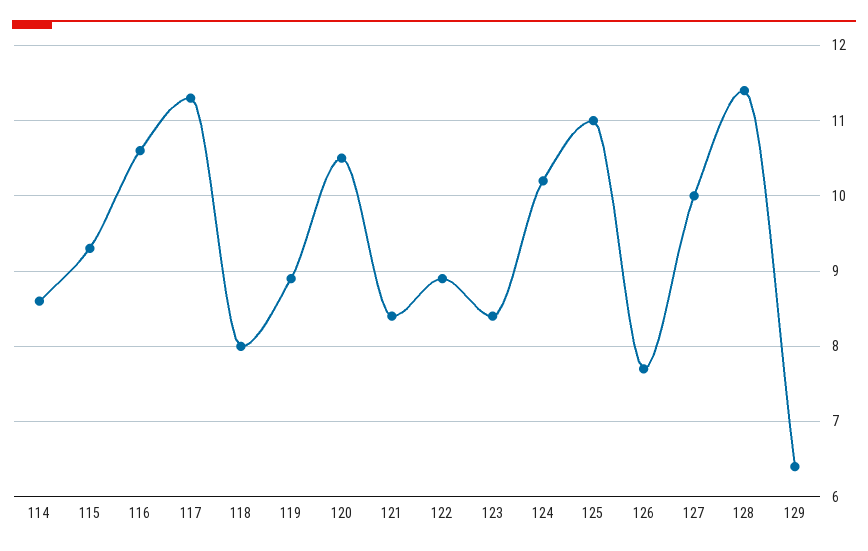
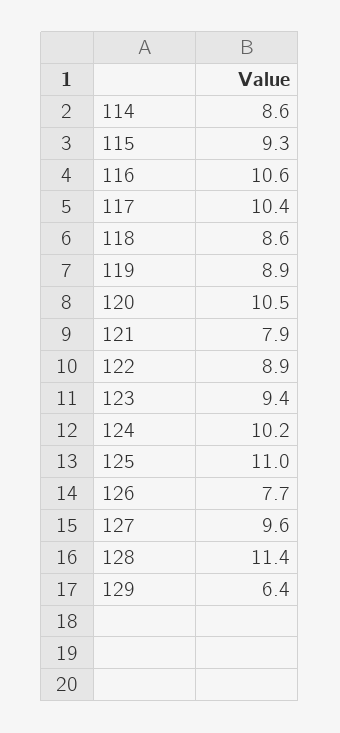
117: 11.3 -> 10.4
118: 8 -> 8.6
121: 8.4 -> 7.9
123: 8.4 -> 9.4
127: 10 -> 9.6

